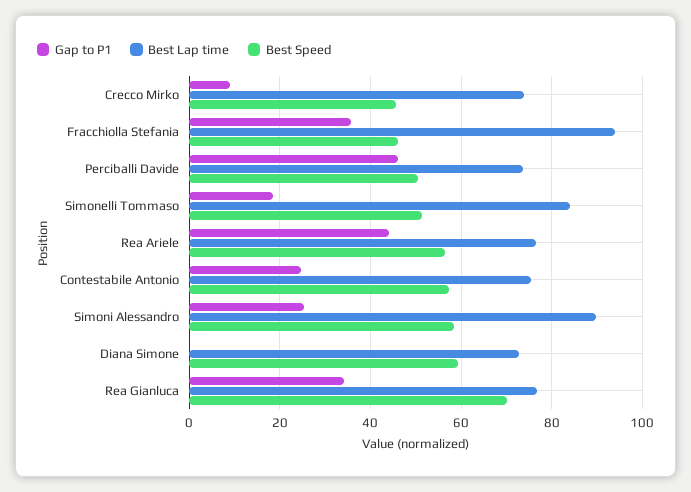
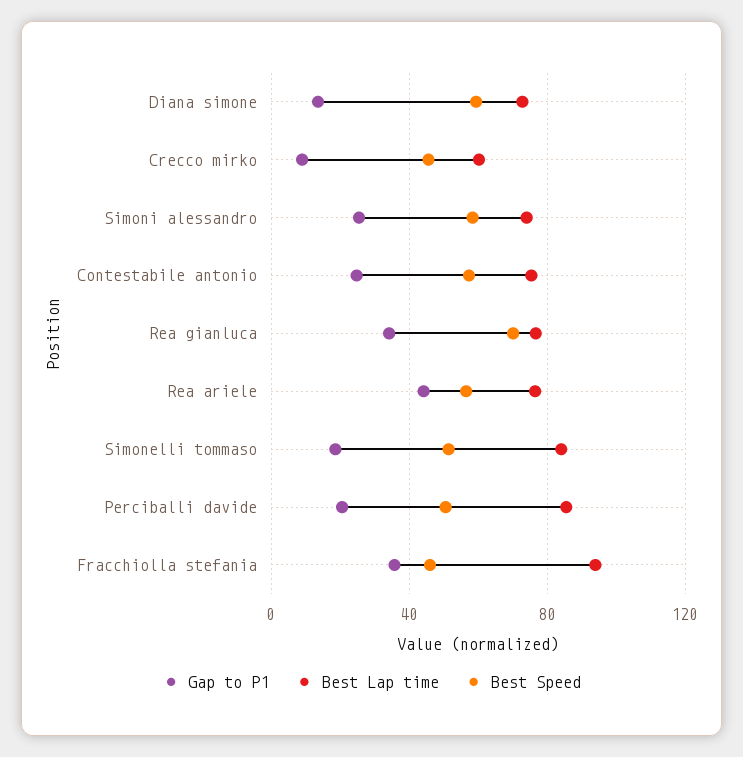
Best Lap time, Crecco Mirko: 74 -> 60
Gap to P1, Perciballi Davide: 46 -> 20
Best Lap time, Perciballi Davide: 74 -> 85
Best Lap time, Simoni Alessandro: 90 -> 75
Gap to P1, Diana Simone: 0 -> 15

